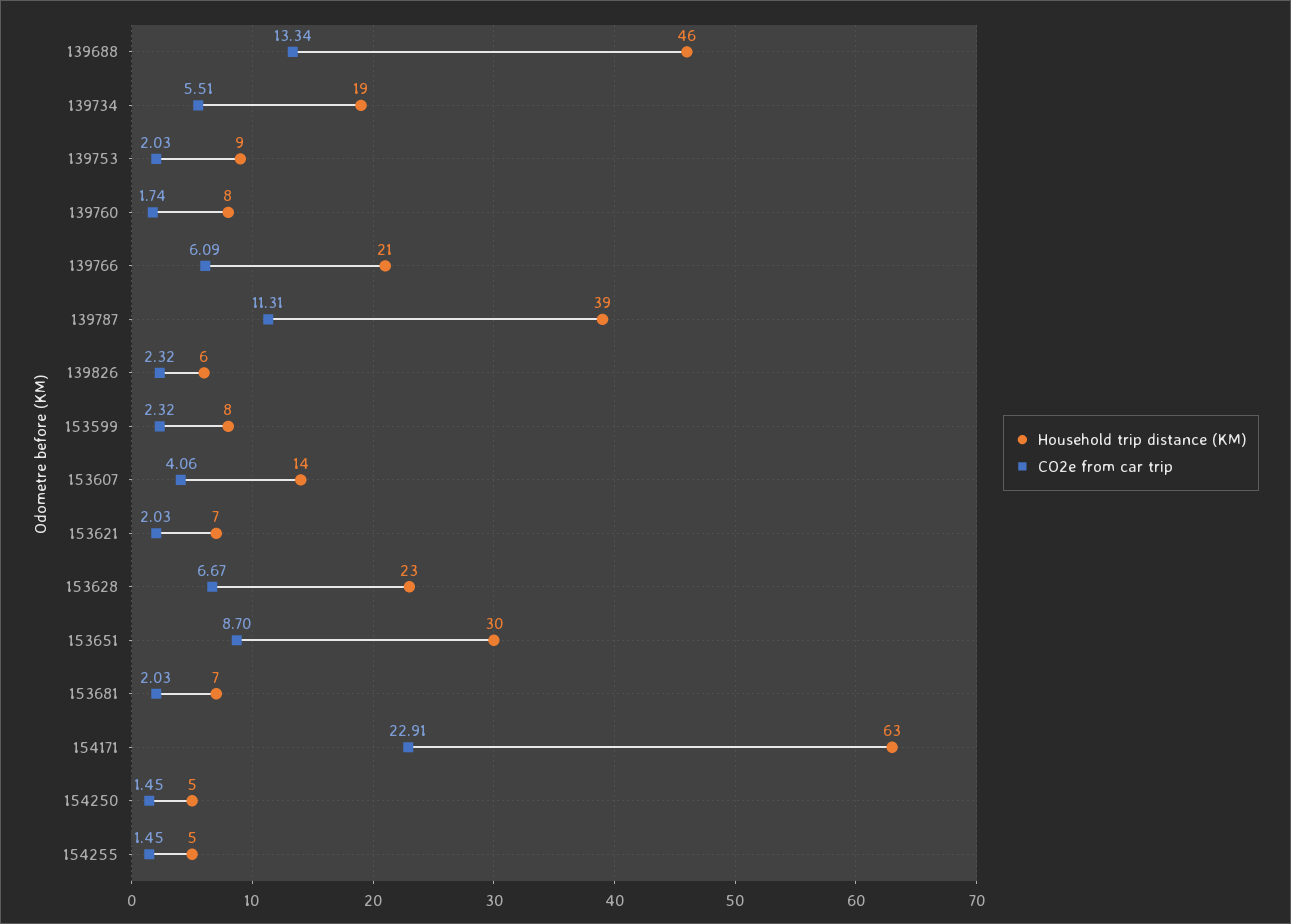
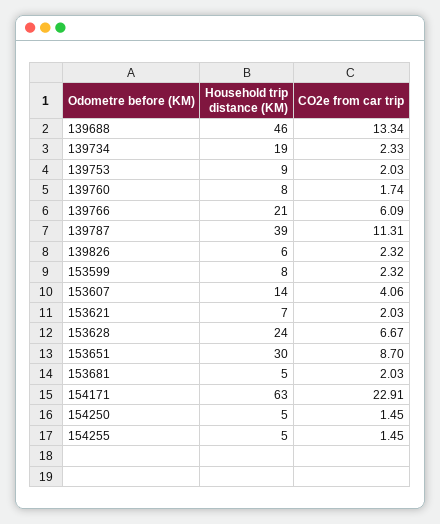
CO2e from car trip, 139734: 5.51 -> 2.33
Household trip distance (KM), 153628: 23 -> 24
Household trip distance (KM), 153681: 7 -> 5

